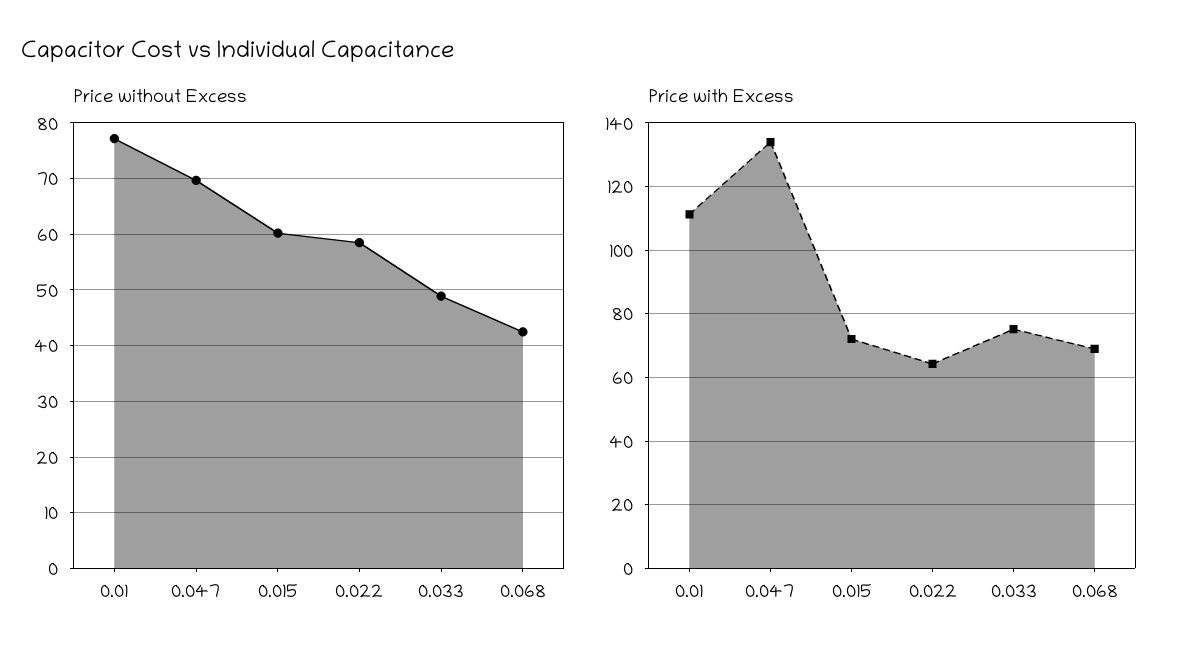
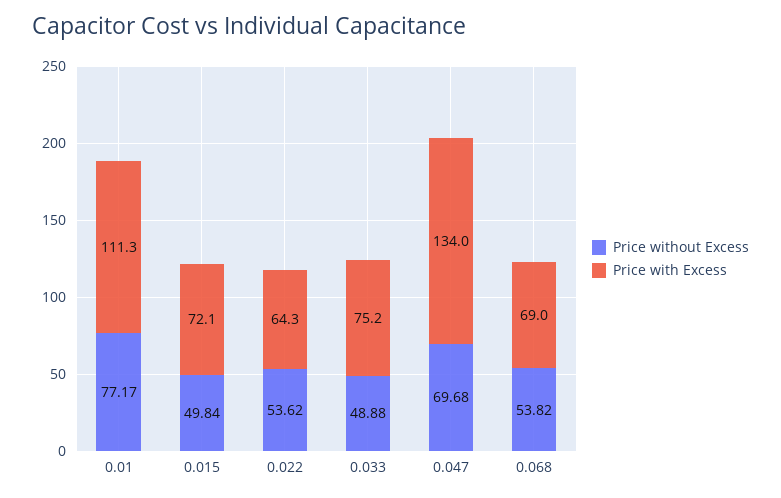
Price without Excess, 0.015: 60 -> 49.84
Price without Excess, 0.022: 58 -> 53.62
Price without Excess, 0.068: 42 -> 53.82

